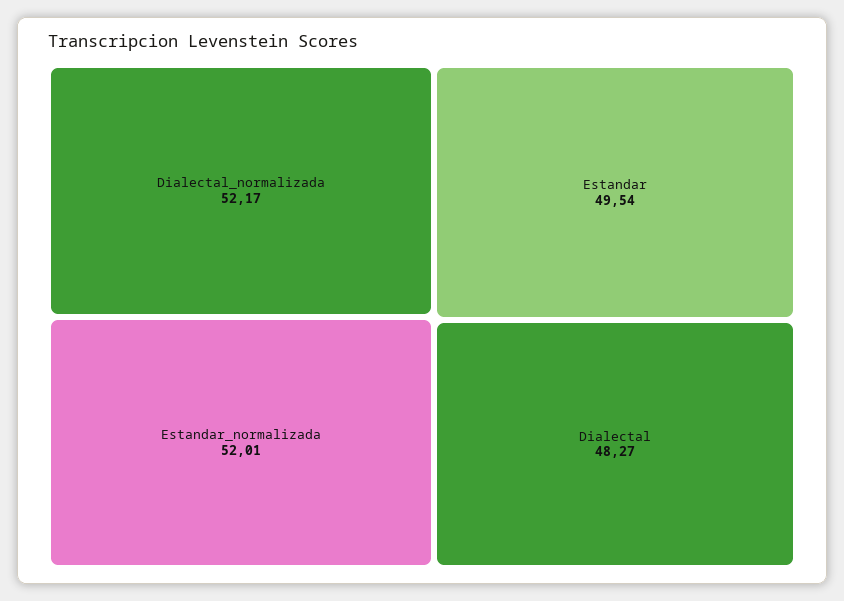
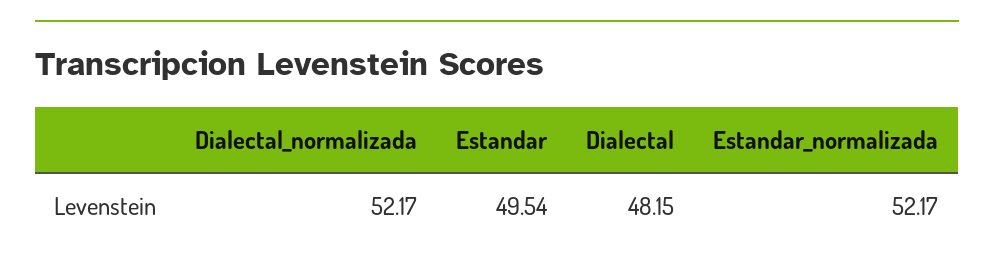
Estandar_normalizada: 52.01 -> 52.17
Dialectal: 48.27 -> 48.15

